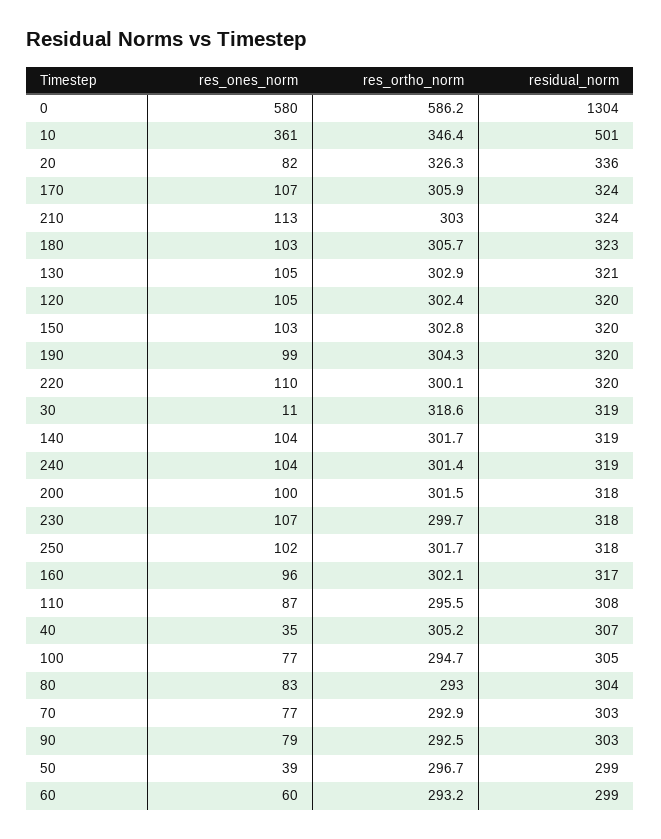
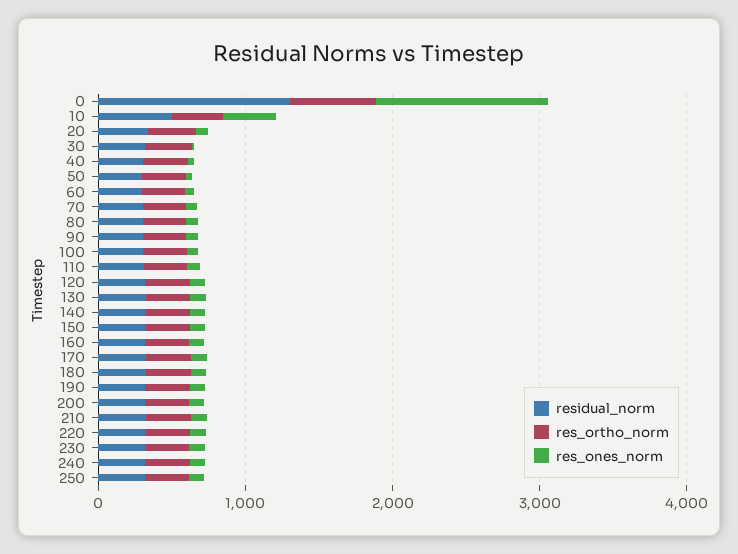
res_ones_norm, 0: 580 -> 1200

